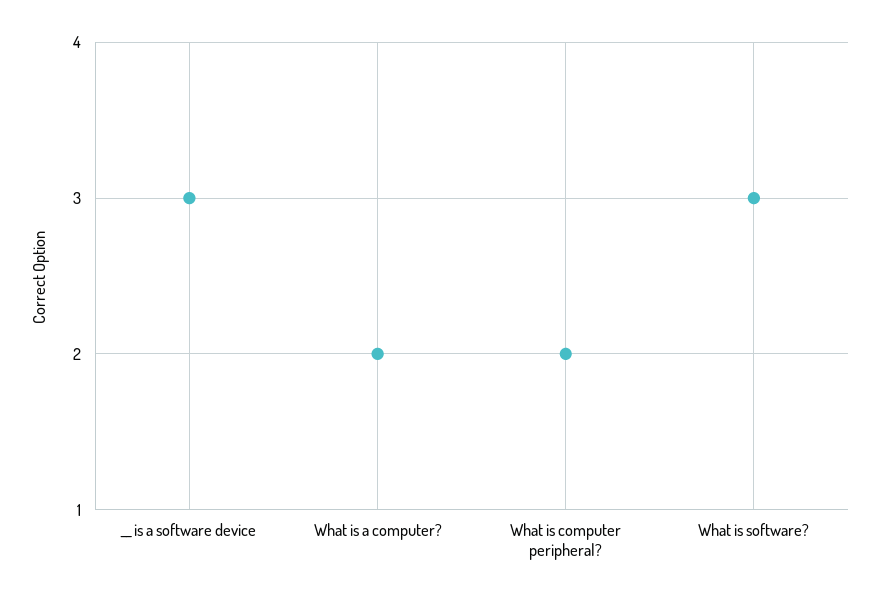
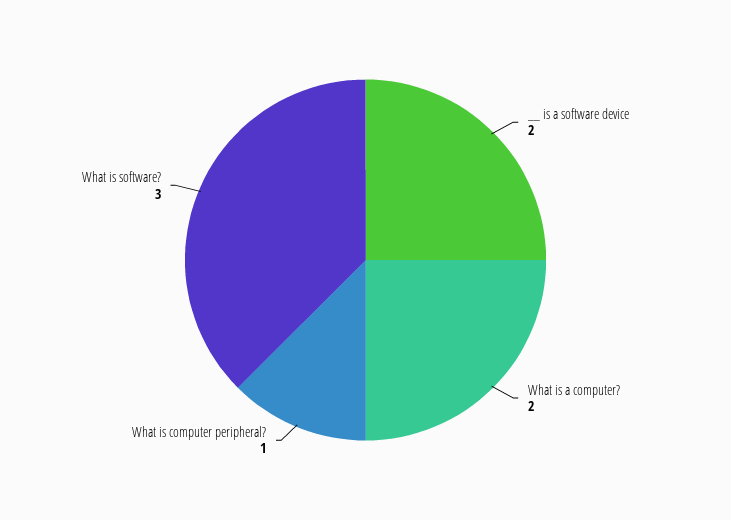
__ is a software device: 3 -> 2
What is computer peripheral?: 2 -> 1

